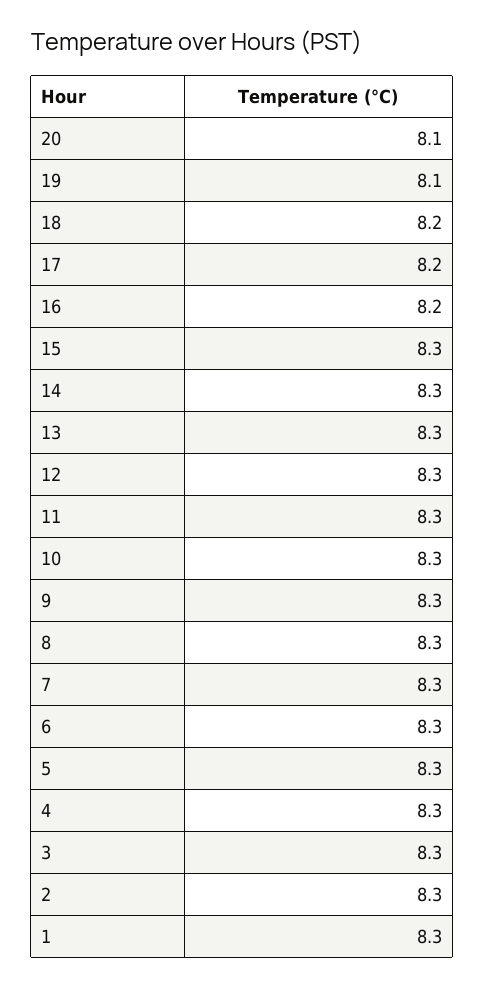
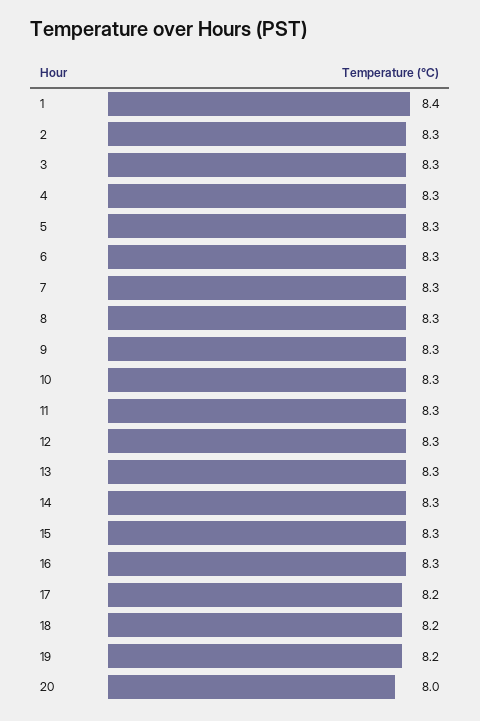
20: 8.1 -> 8
19: 8.1 -> 8.2
16: 8.2 -> 8.3
1: 8.3 -> 8.4

